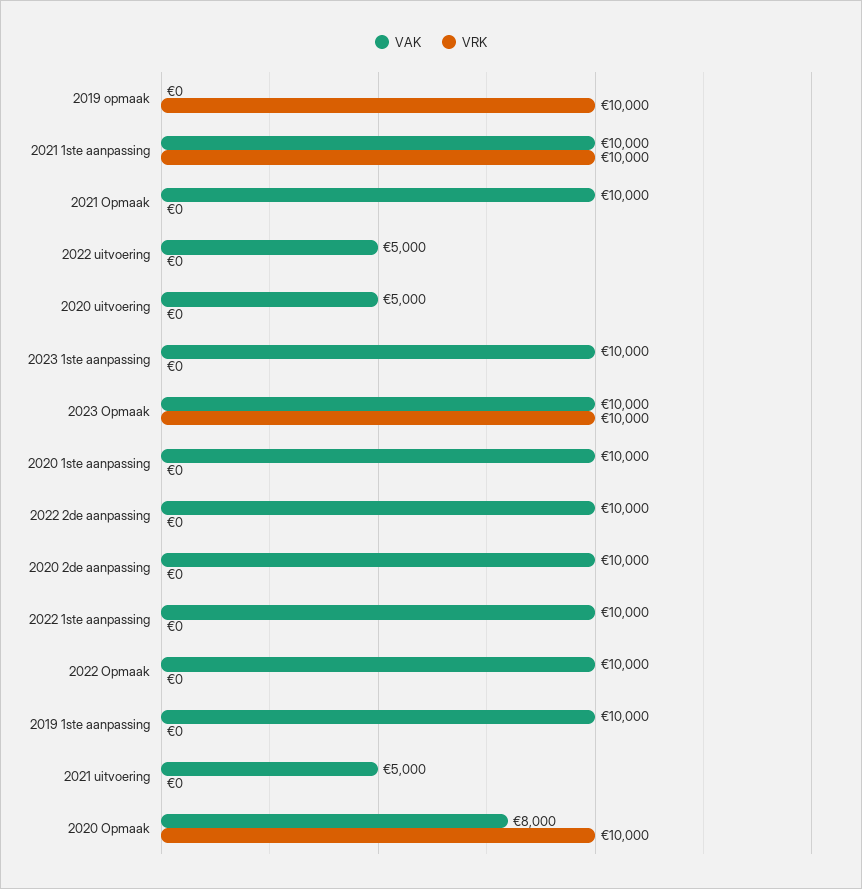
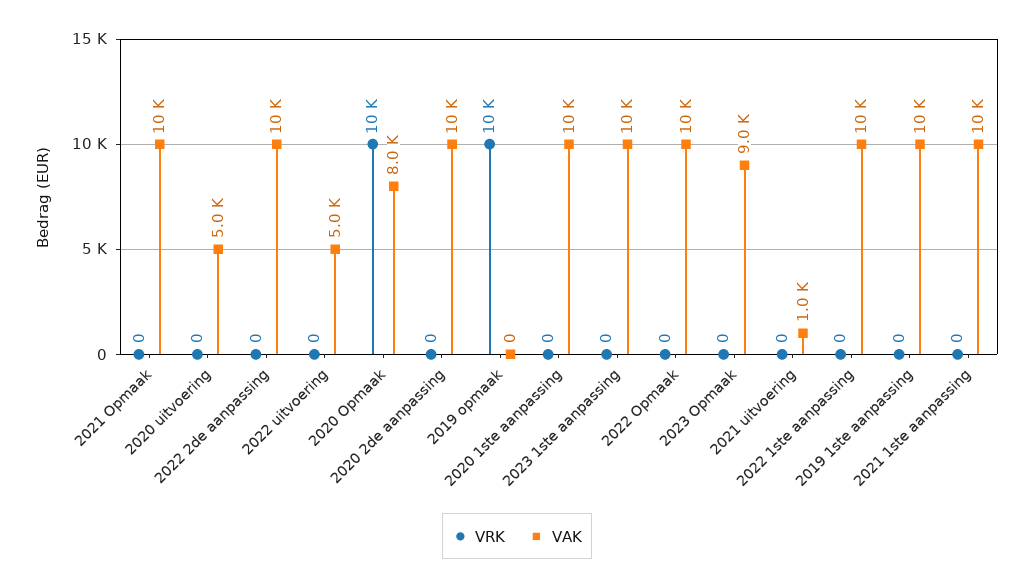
VRK, 2021 1ste aanpassing: 10000 -> 0
VAK, 2023 Opmaak: 10000 -> 9000
VRK, 2023 Opmaak: 10000 -> 0
VAK, 2021 uitvoering: 5000 -> 1000

